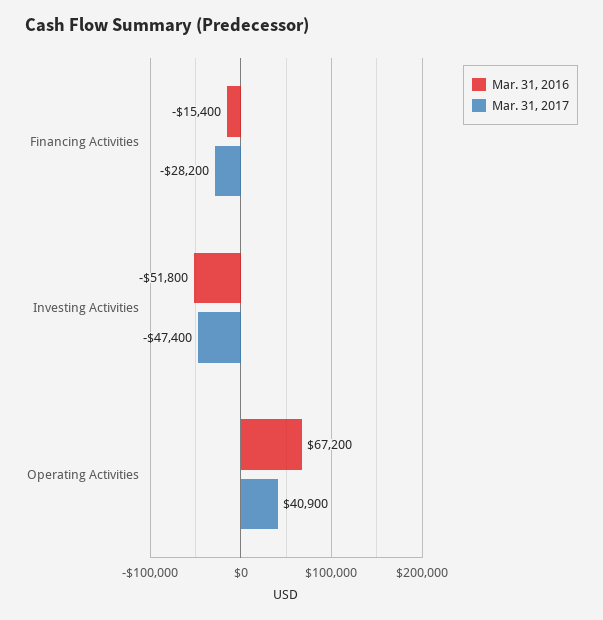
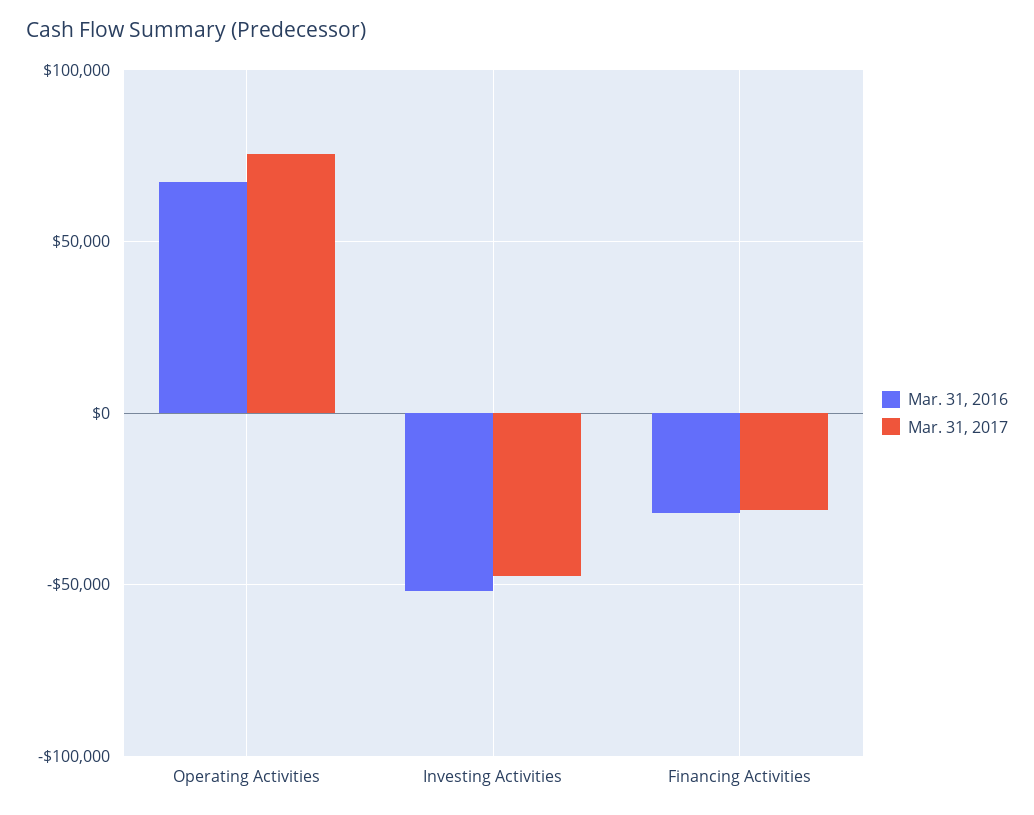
Mar. 31, 2016, Financing Activities: -15400 -> -30000
Mar. 31, 2017, Operating Activities: 40900 -> 75000

